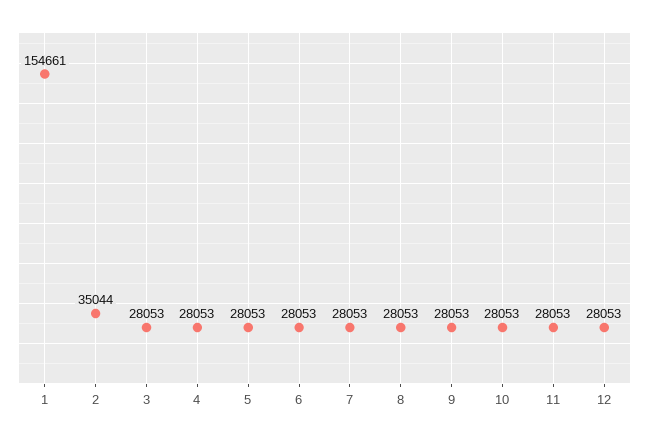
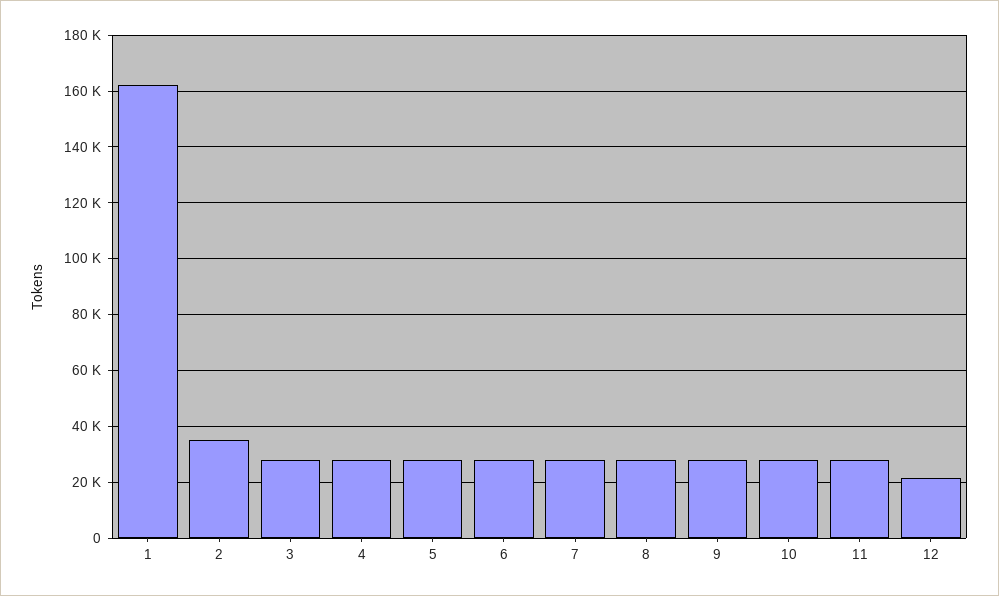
1: 154661 -> 162500
12: 28053 -> 22500

